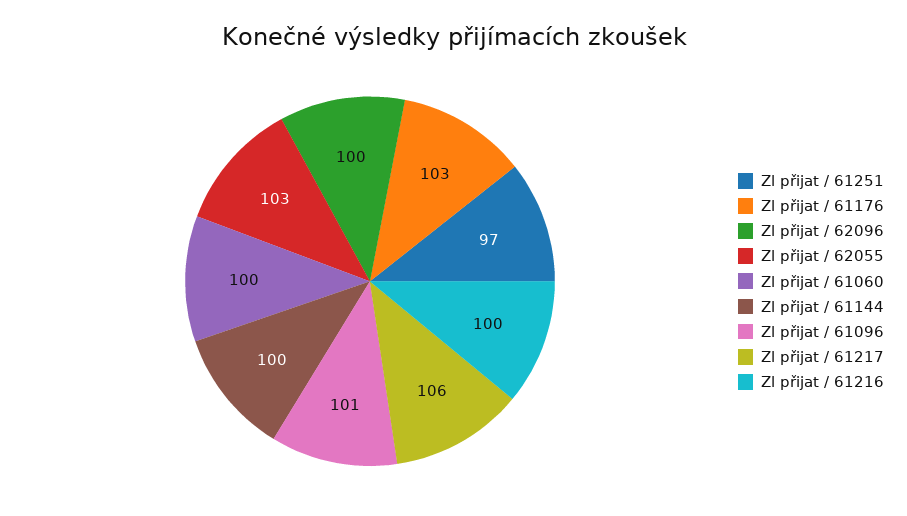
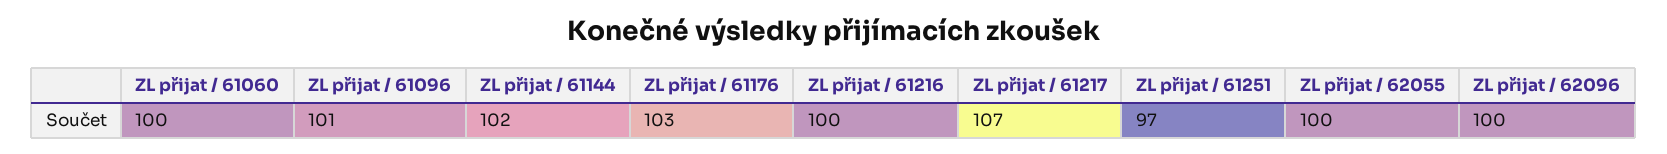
Zl přijat / 62055: 103 -> 100
Zl přijat / 61144: 100 -> 102
Zl přijat / 61217: 106 -> 107

